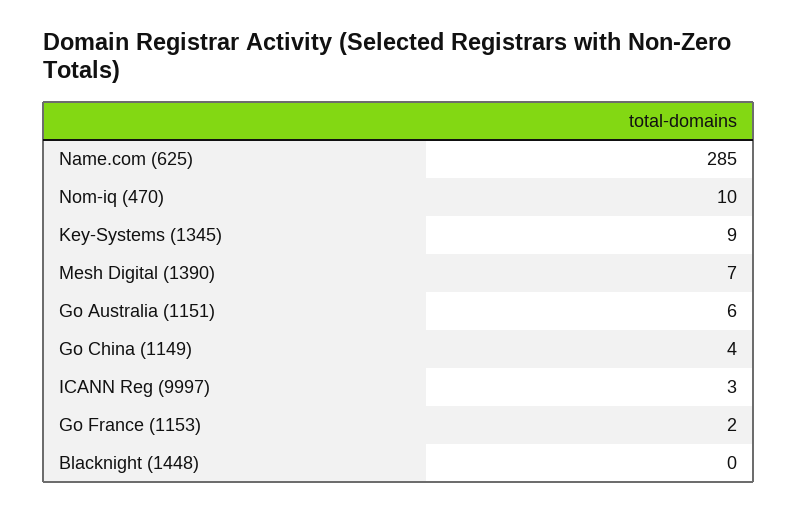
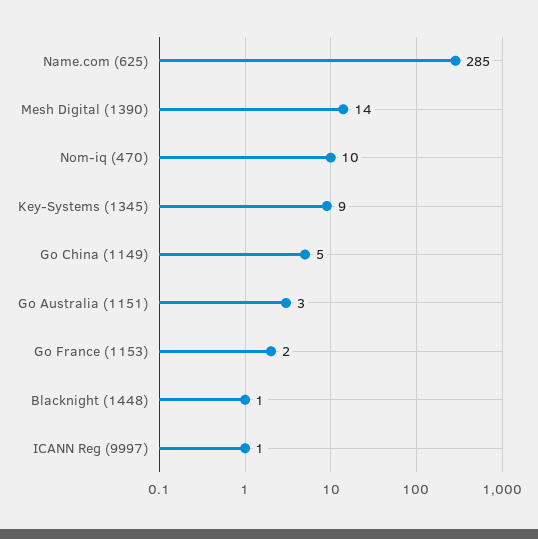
Mesh Digital (1390): 7 -> 14
Go Australia (1151): 6 -> 3
Go China (1149): 4 -> 5
ICANN Reg (9997): 3 -> 1
Blacknight (1448): 0 -> 1

